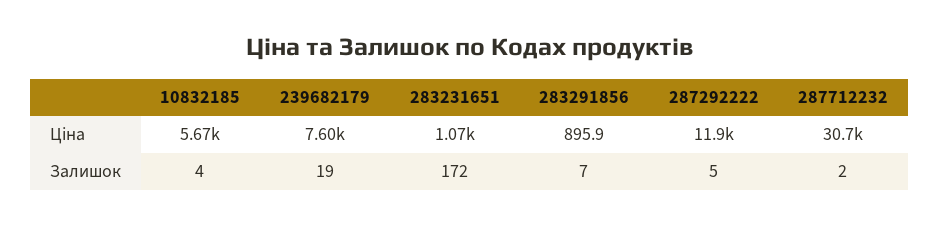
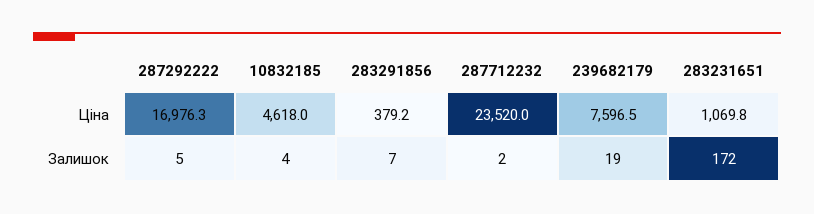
10832185, Ціна: 5670 -> 4618
283291856, Ціна: 895.9 -> 379.2
287292222, Ціна: 11900 -> 16976.3
287712232, Ціна: 30700 -> 23520

